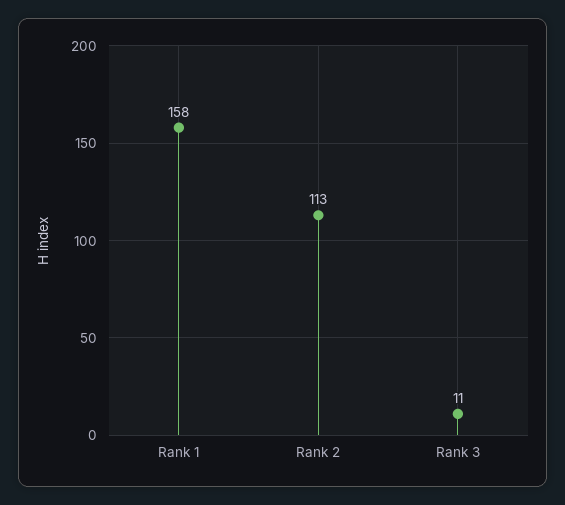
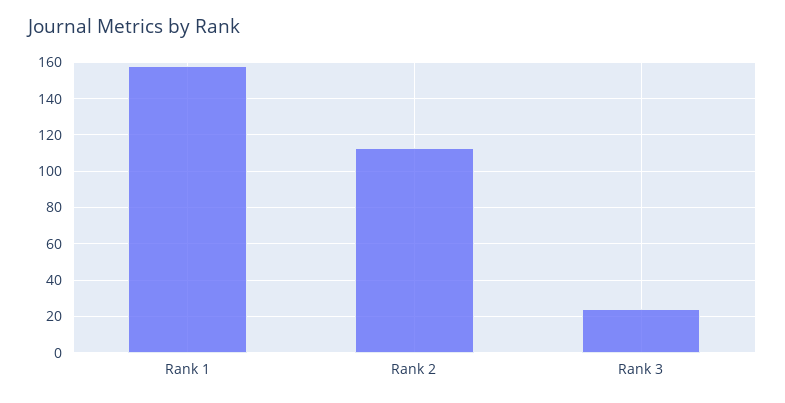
Rank 3: 11 -> 25

